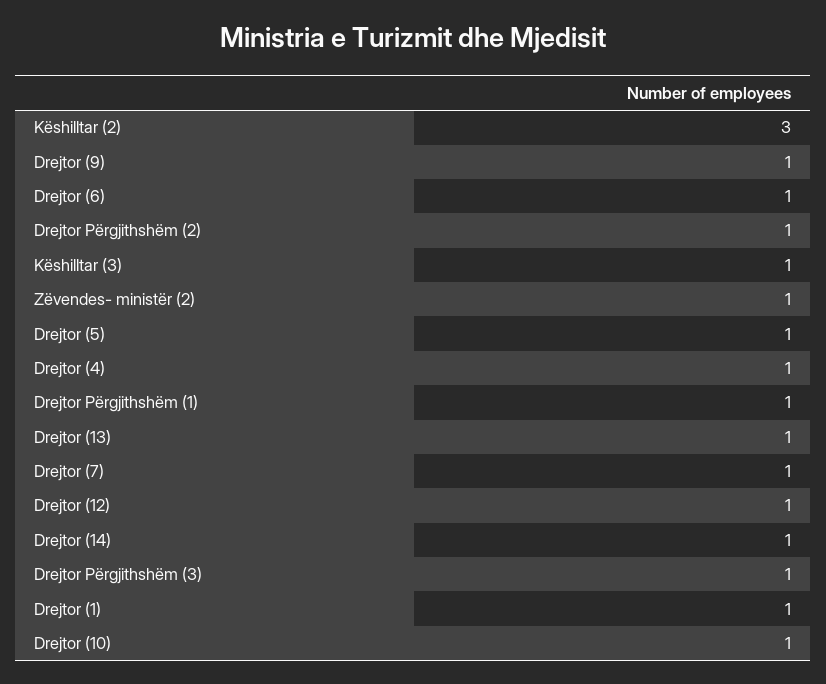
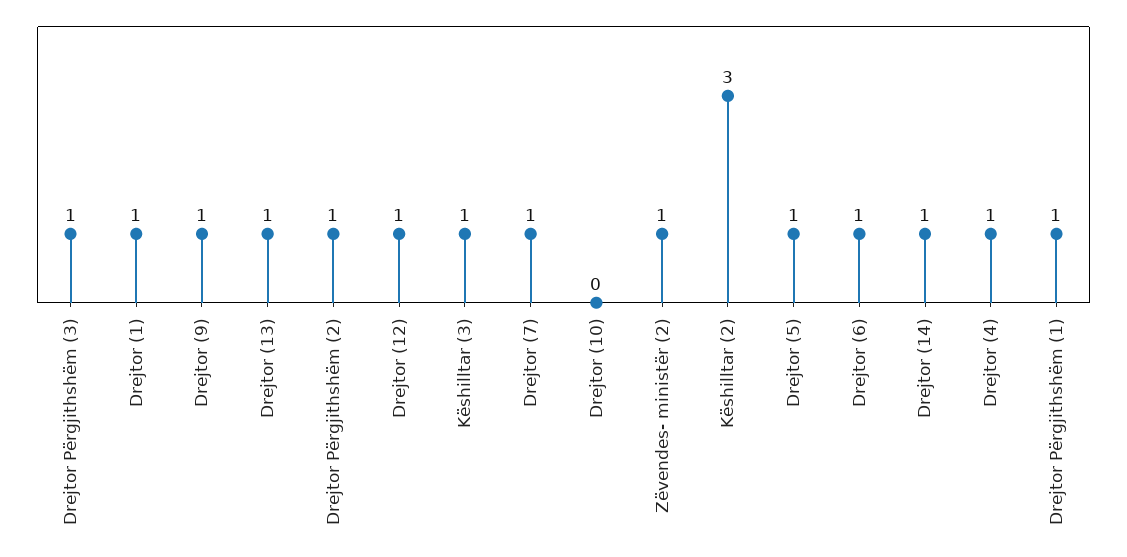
Drejtor (10): 1 -> 0

